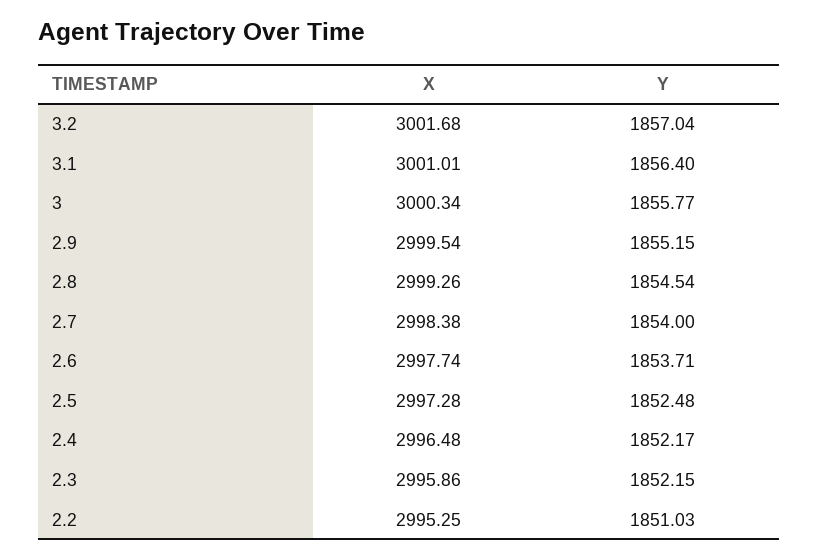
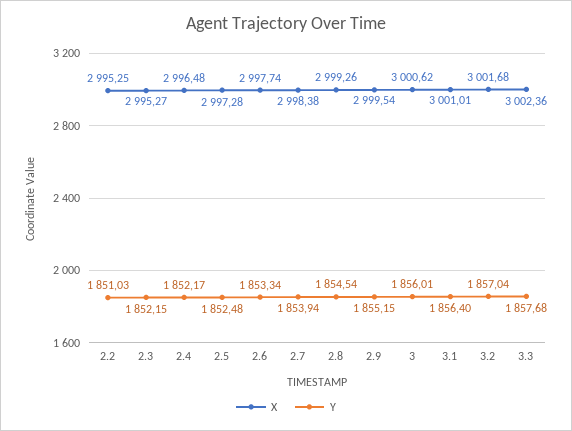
X, 3: 3000.34 -> 3000.62
Y, 3: 1855.77 -> 1856.01
Y, 2.7: 1854 -> 1853.94
Y, 2.6: 1853.71 -> 1853.34
X, 2.3: 2995.86 -> 2995.27
X, 3.3: none -> 3002.36
Y, 3.3: none -> 1857.68

